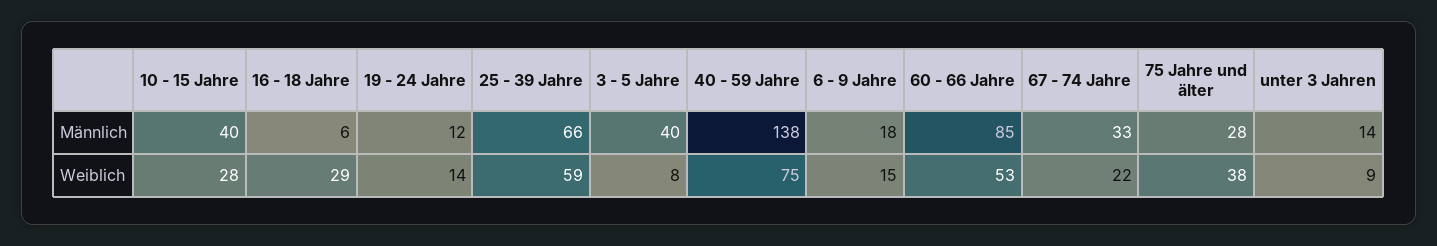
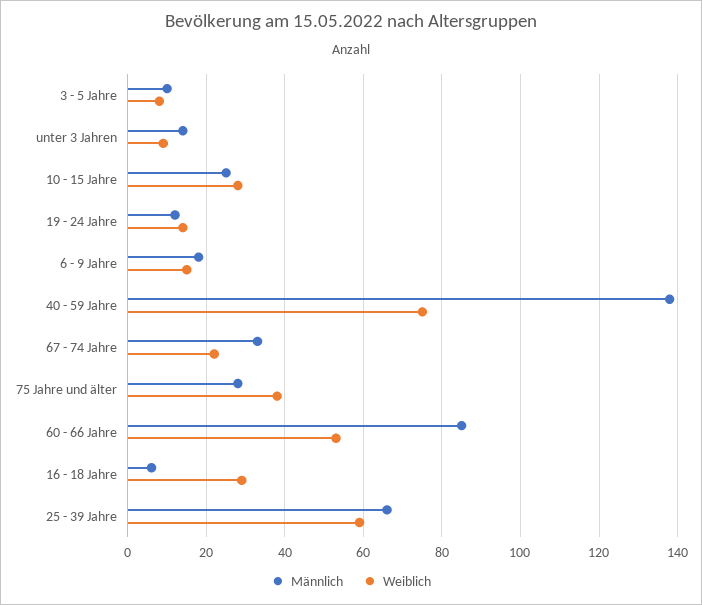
Männlich, 10 - 15 Jahre: 40 -> 25
Männlich, 3 - 5 Jahre: 40 -> 10

